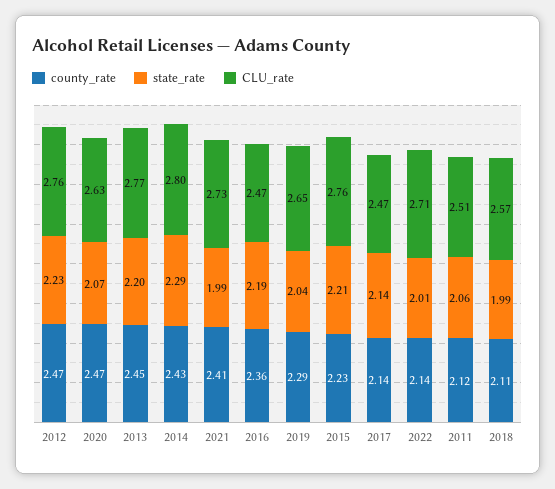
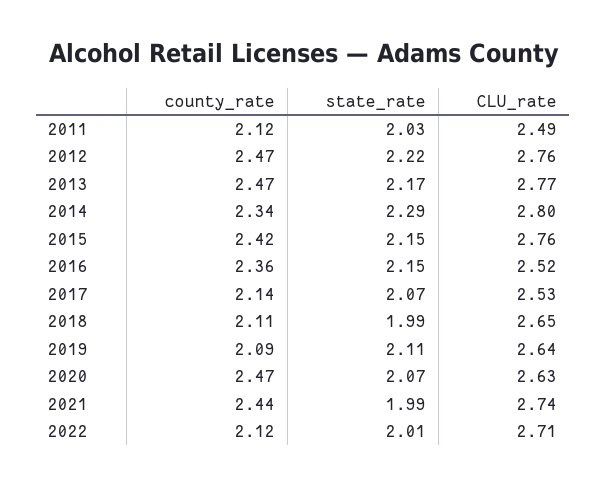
state_rate, 2012: 2.23 -> 2.22
county_rate, 2013: 2.45 -> 2.47
state_rate, 2013: 2.2 -> 2.17
county_rate, 2014: 2.43 -> 2.34
county_rate, 2021: 2.41 -> 2.44
CLU_rate, 2021: 2.73 -> 2.74
state_rate, 2016: 2.19 -> 2.15
CLU_rate, 2016: 2.47 -> 2.52
county_rate, 2019: 2.29 -> 2.09
state_rate, 2019: 2.04 -> 2.11
CLU_rate, 2019: 2.65 -> 2.64
county_rate, 2015: 2.23 -> 2.42
state_rate, 2015: 2.21 -> 2.15
state_rate, 2017: 2.14 -> 2.07
CLU_rate, 2017: 2.47 -> 2.53
county_rate, 2022: 2.14 -> 2.12
state_rate, 2011: 2.06 -> 2.03
CLU_rate, 2011: 2.51 -> 2.49
CLU_rate, 2018: 2.57 -> 2.65

